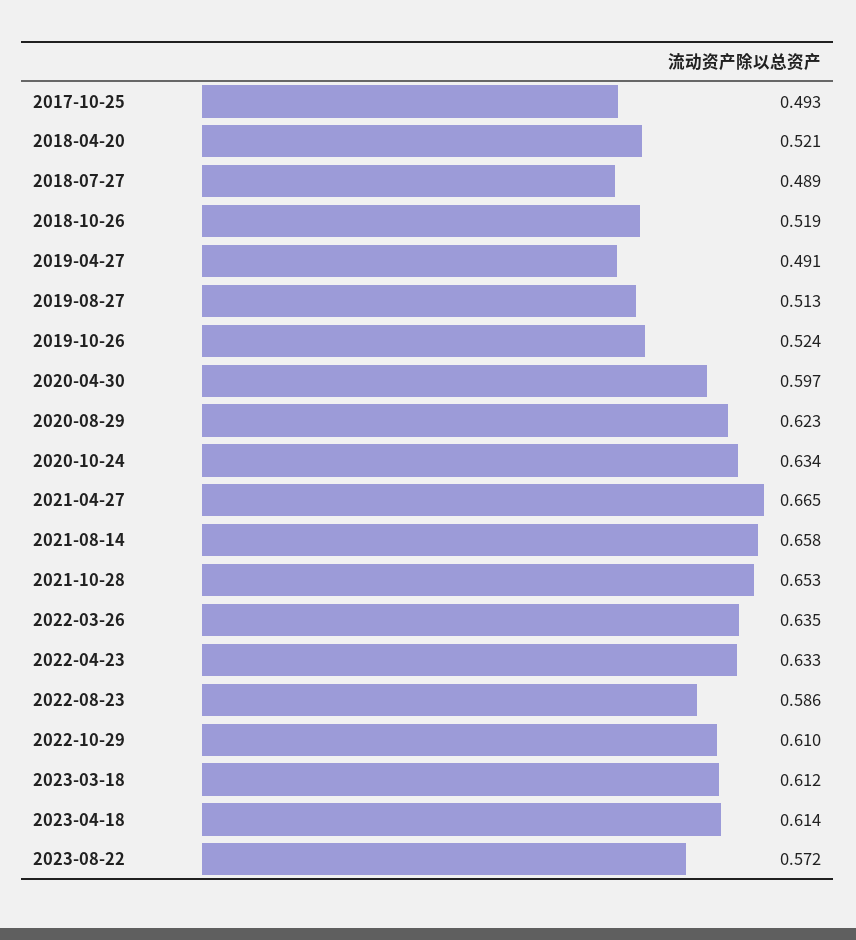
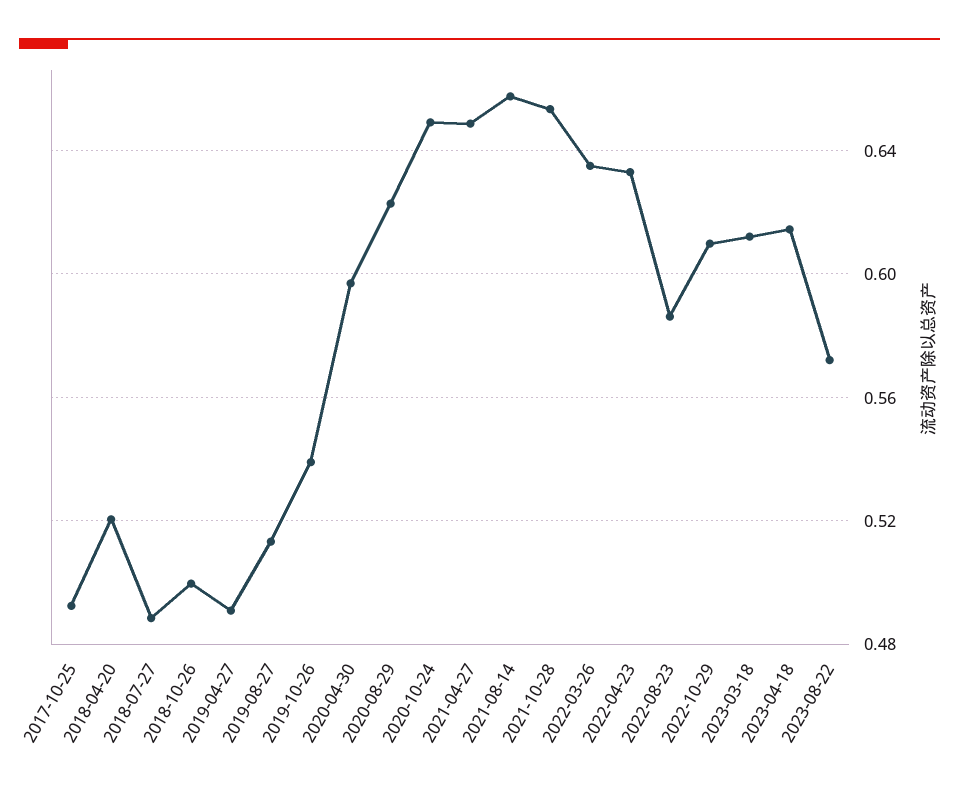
2018-10-26: 0.519 -> 0.5
2019-10-26: 0.524 -> 0.54
2020-10-24: 0.634 -> 0.65
2021-04-27: 0.665 -> 0.65

